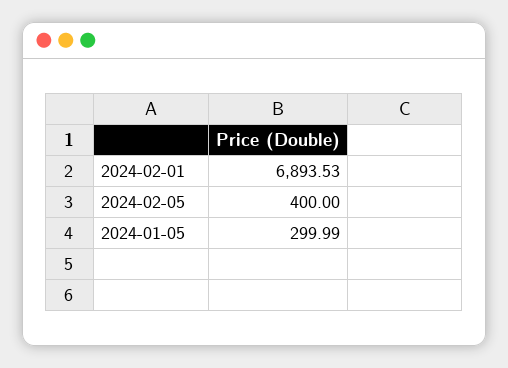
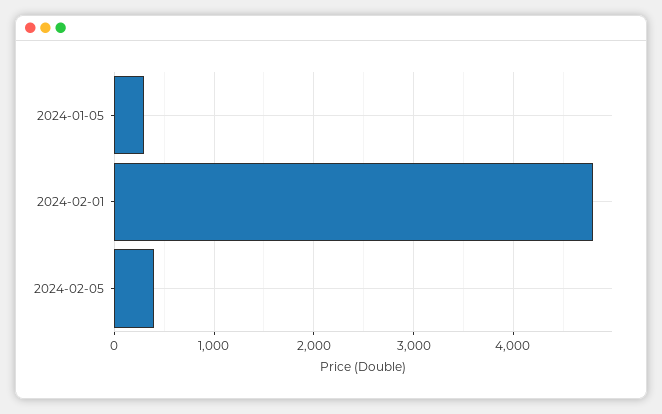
2024-02-01: 6893.53 -> 4800

